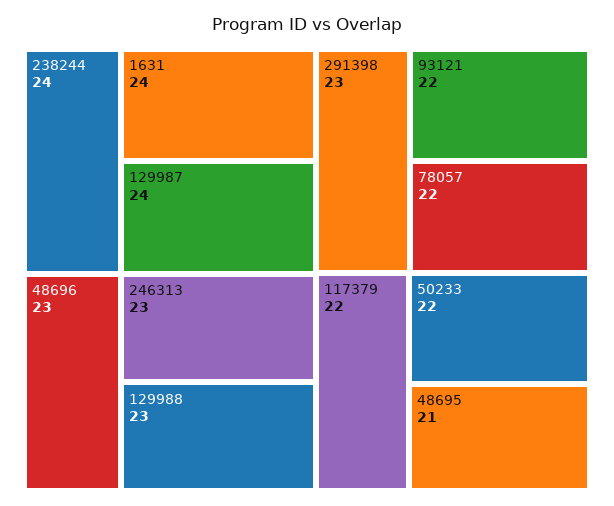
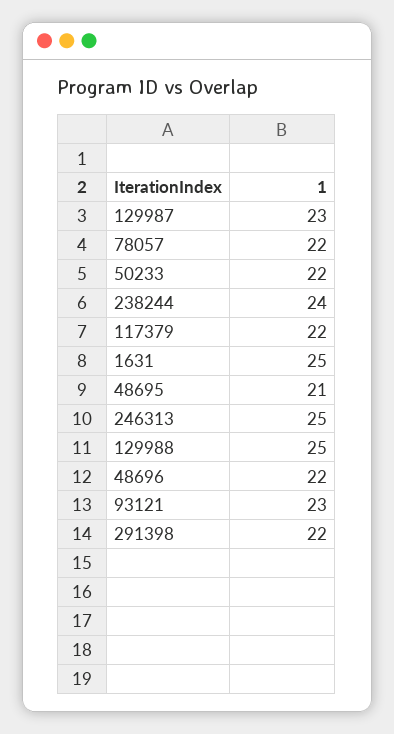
1631: 24 -> 25
129987: 24 -> 23
48696: 23 -> 22
246313: 23 -> 25
129988: 23 -> 25
291398: 23 -> 22
93121: 22 -> 23

